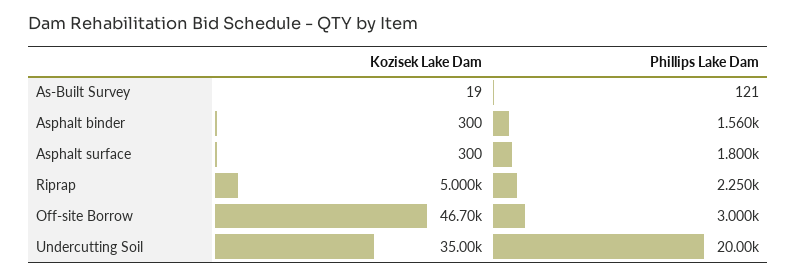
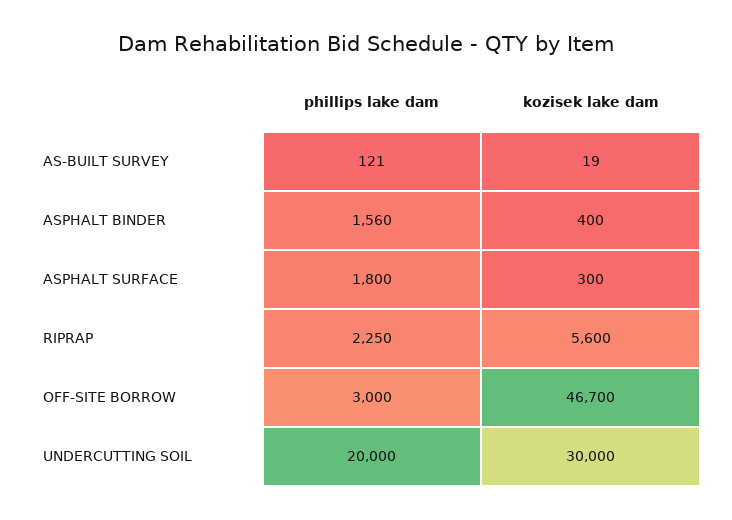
Kozisek Lake Dam, Asphalt binder: 300 -> 400
Kozisek Lake Dam, Riprap: 5000 -> 5600
Kozisek Lake Dam, Undercutting Soil: 35000 -> 30000

